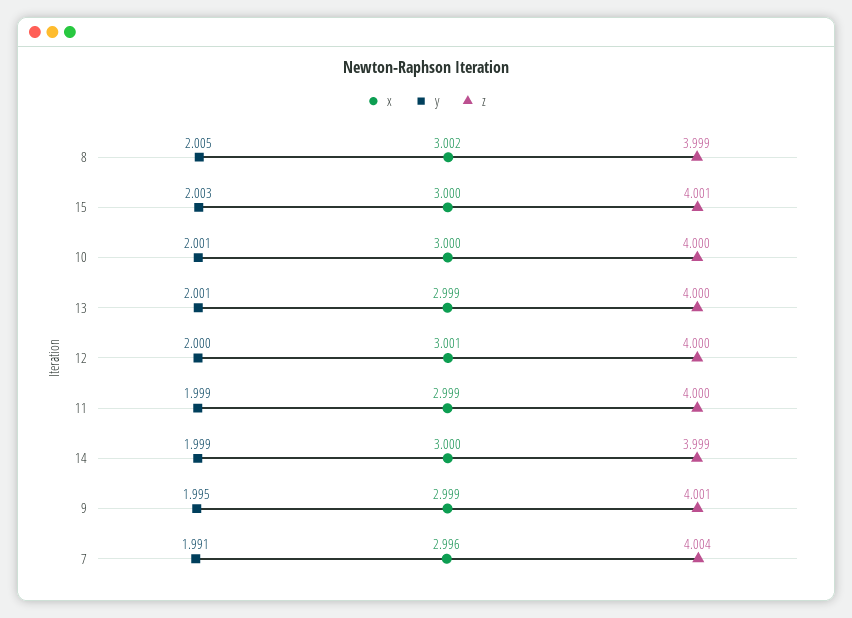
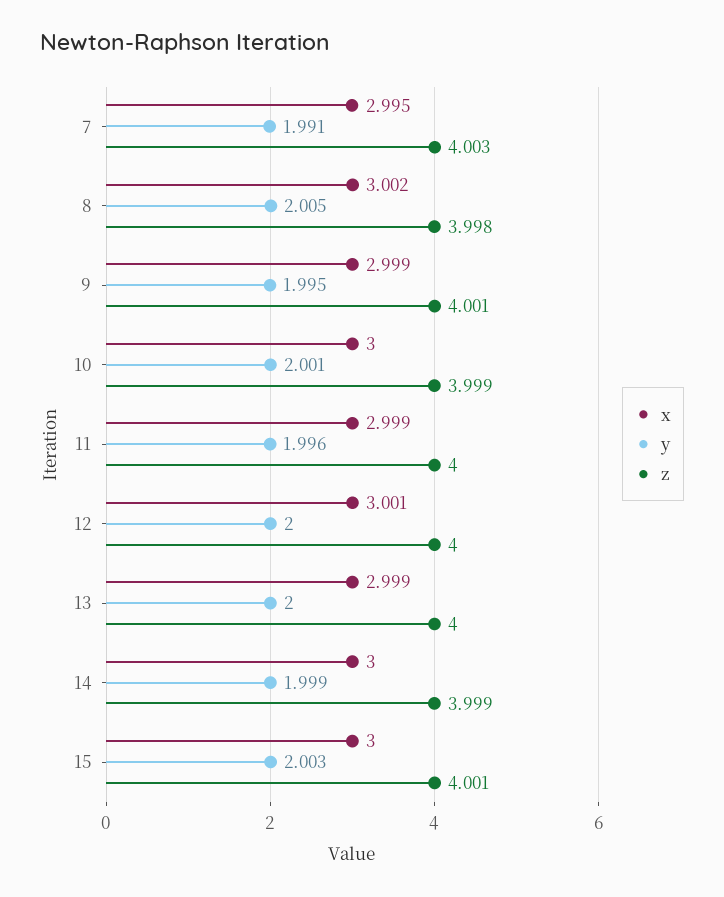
z, 8: 3.999 -> 3.998
z, 10: 4 -> 3.999
y, 13: 2.001 -> 2
y, 11: 1.999 -> 1.996
x, 7: 2.996 -> 2.995
z, 7: 4.004 -> 4.003

